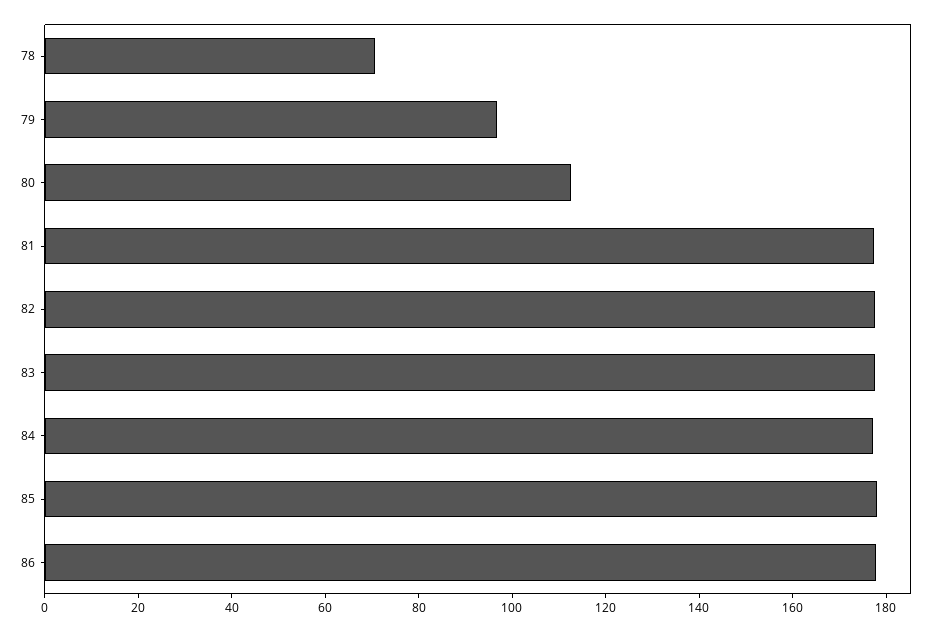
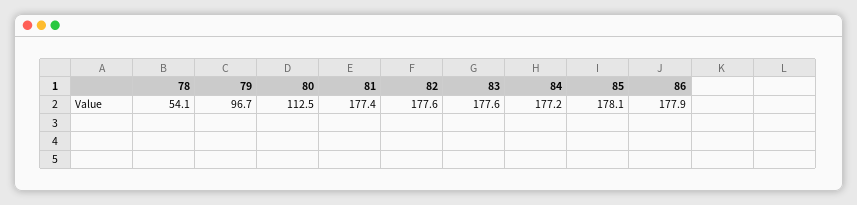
78: 70 -> 54.1

